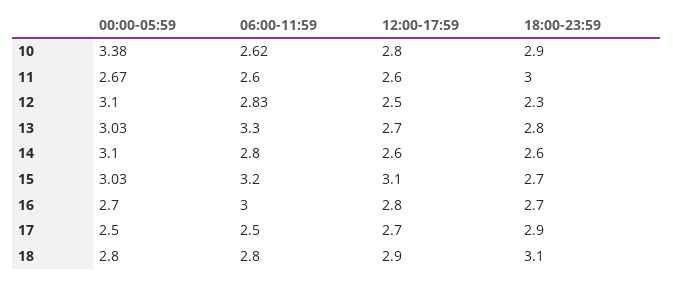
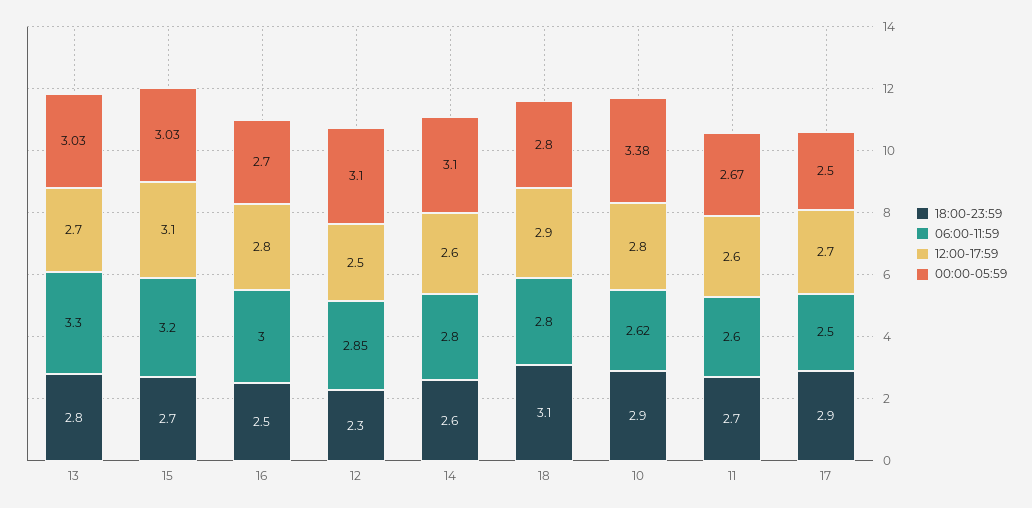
18:00-23:59, 11: 3 -> 2.7
06:00-11:59, 12: 2.83 -> 2.85
18:00-23:59, 16: 2.7 -> 2.5

